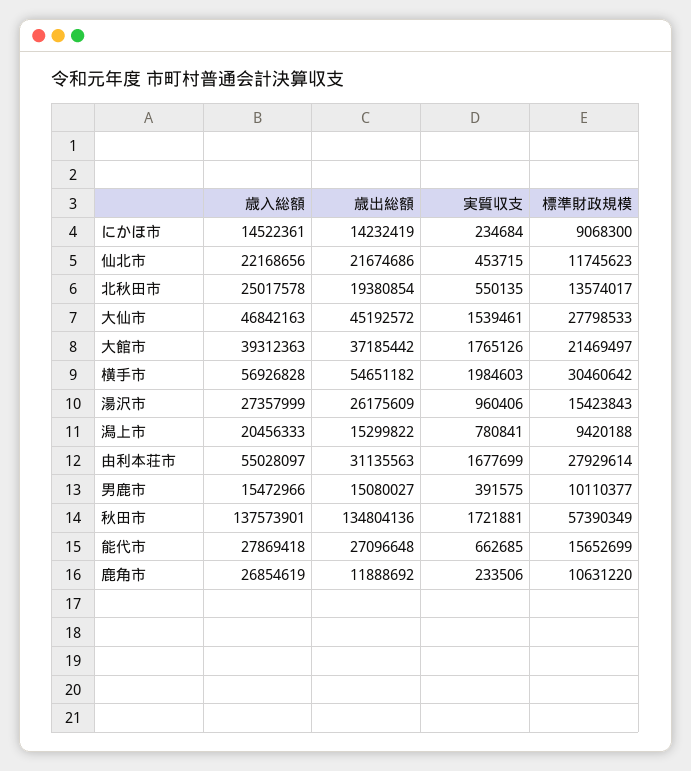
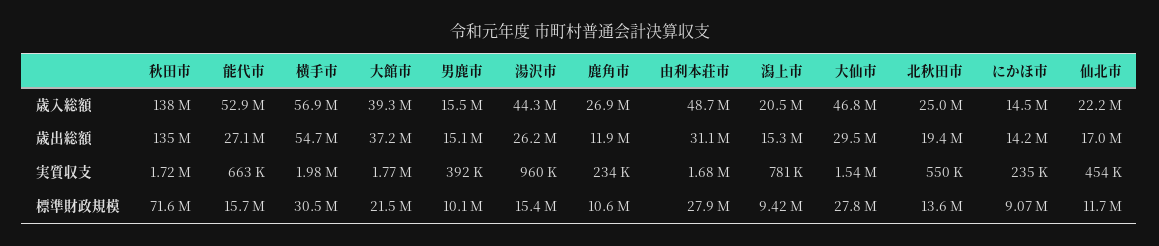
歳出総額, 仙北市: 21674686 -> 17000000
歳出総額, 大仙市: 45192572 -> 29500000
歳入総額, 湯沢市: 27357999 -> 44300000
歳入総額, 由利本荘市: 55028097 -> 48700000
標準財政規模, 秋田市: 57390349 -> 71600000
歳入総額, 能代市: 27869418 -> 52900000

